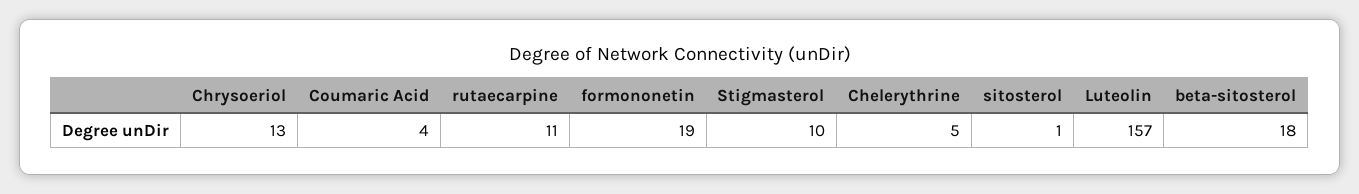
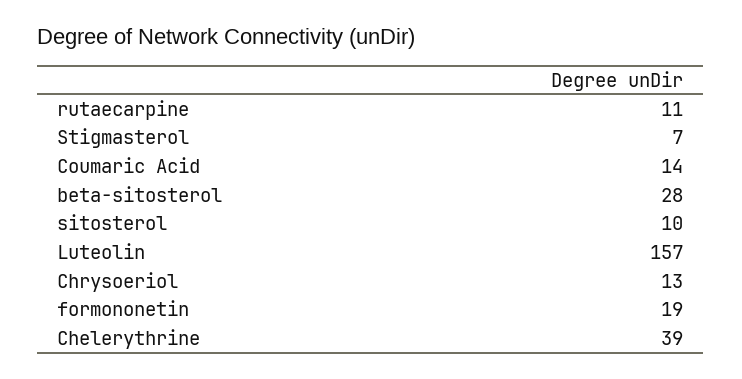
Coumaric Acid: 4 -> 14
Stigmasterol: 10 -> 7
Chelerythrine: 5 -> 39
sitosterol: 1 -> 10
beta-sitosterol: 18 -> 28

